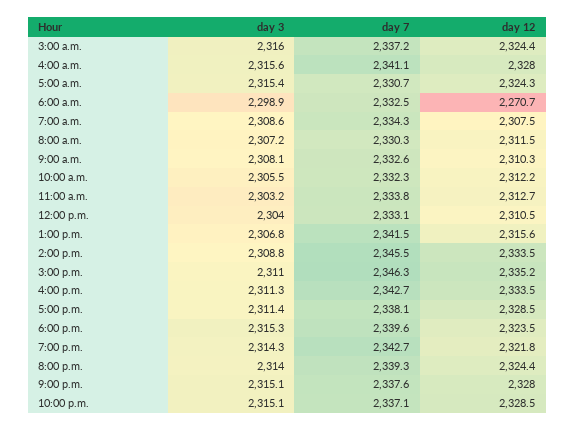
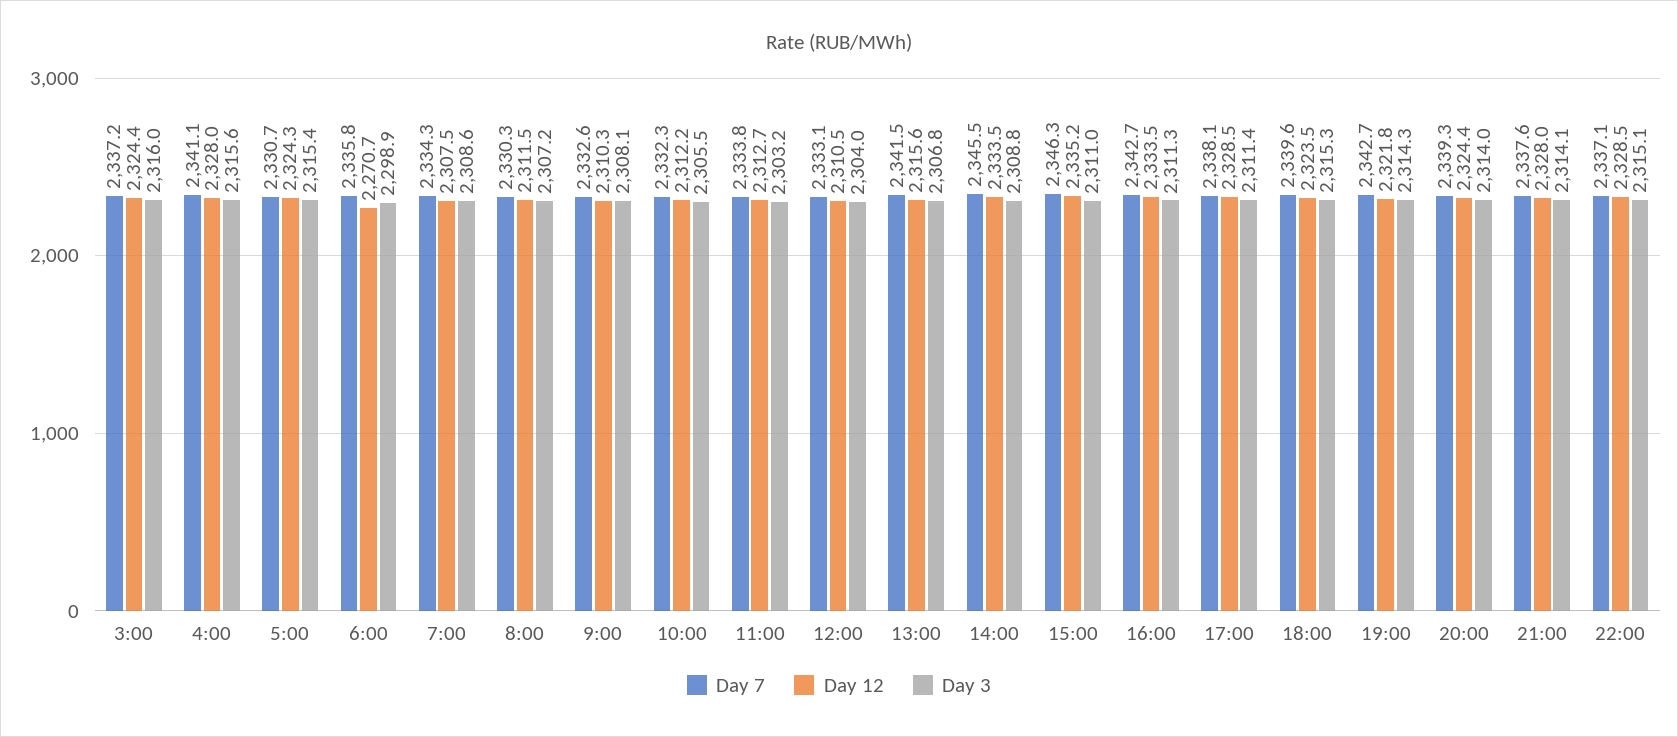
day 7, 6:00 a.m.: 2332.5 -> 2335.8
day 3, 9:00 p.m.: 2315.1 -> 2314.1

